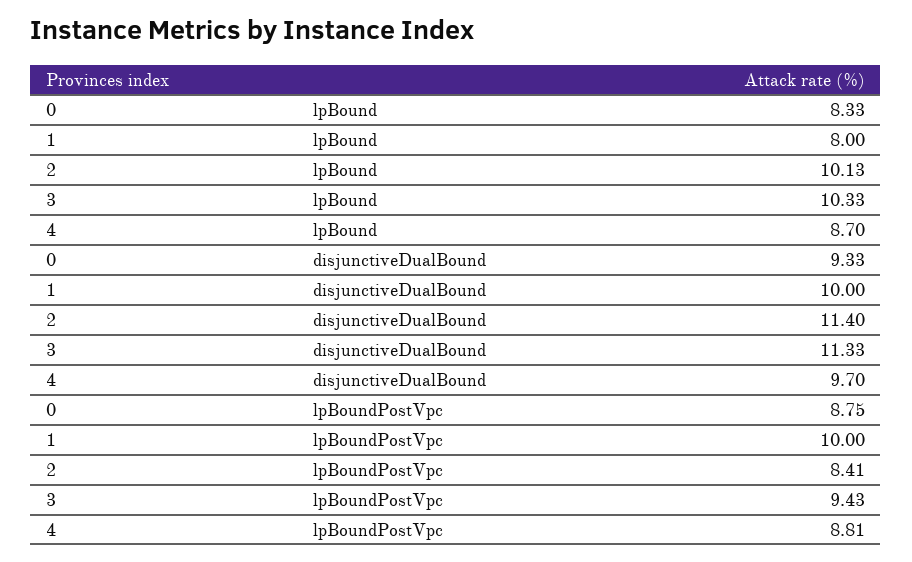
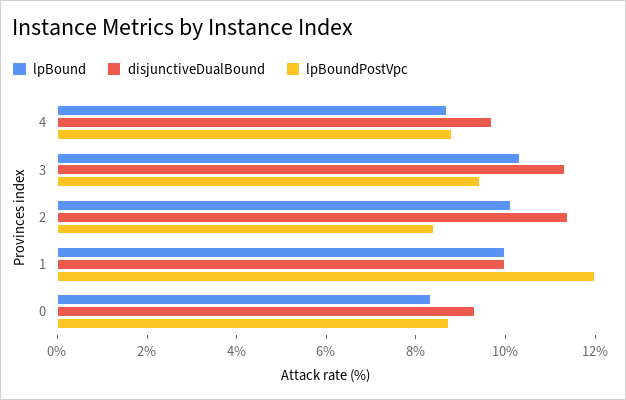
lpBound, 1: 8 -> 10
lpBoundPostVpc, 1: 10 -> 12

